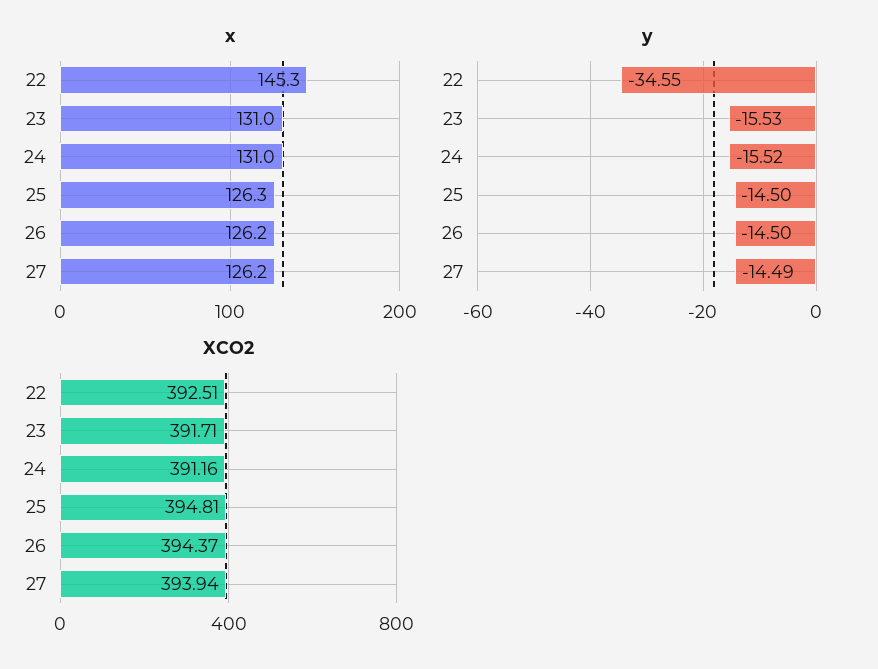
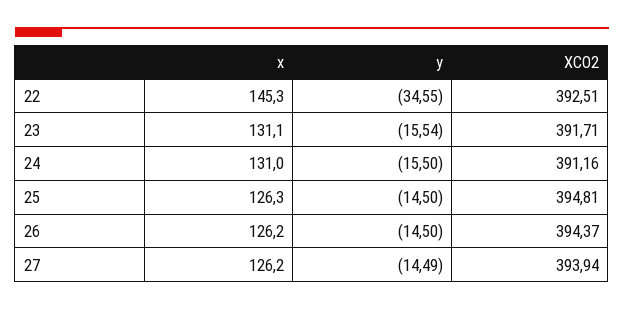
x, 23: 131 -> 131.1
y, 23: -15.53 -> -15.54
y, 24: -15.52 -> -15.5

